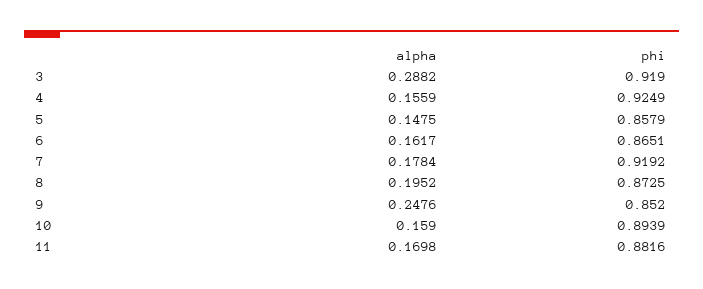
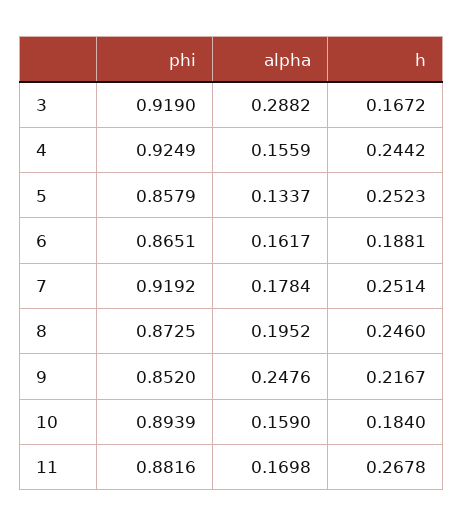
alpha, 5: 0.1475 -> 0.1337
h, 3: none -> 0.1672
h, 4: none -> 0.2442
h, 5: none -> 0.2523
h, 6: none -> 0.1881
h, 7: none -> 0.2514
h, 8: none -> 0.246
h, 9: none -> 0.2167
h, 10: none -> 0.184
h, 11: none -> 0.2678

